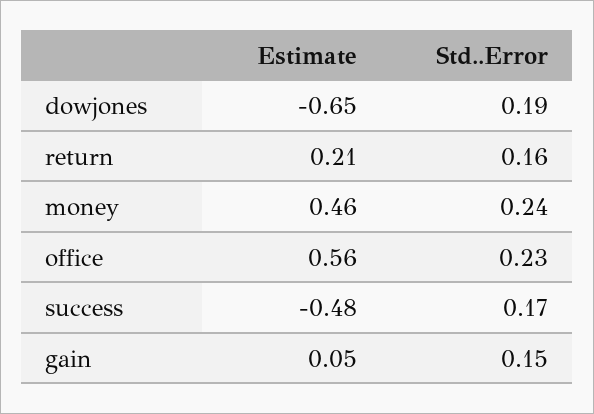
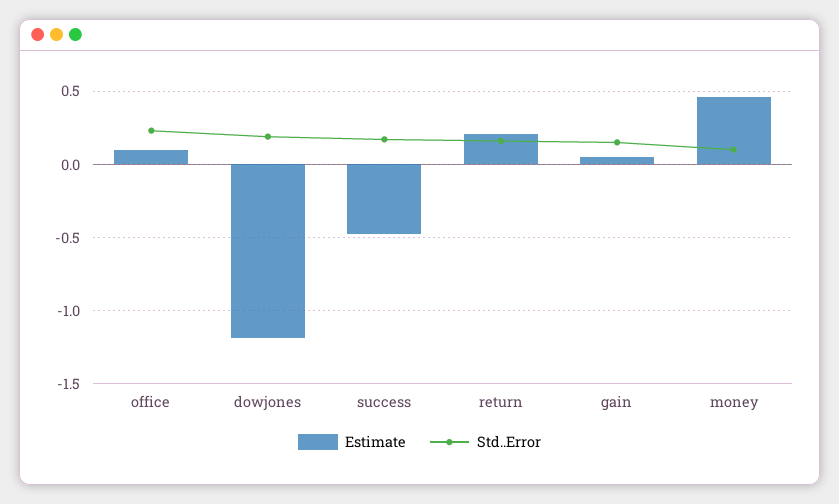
Estimate, dowjones: -0.65 -> -1.2
Std..Error, money: 0.24 -> 0.1
Estimate, office: 0.56 -> 0.1

